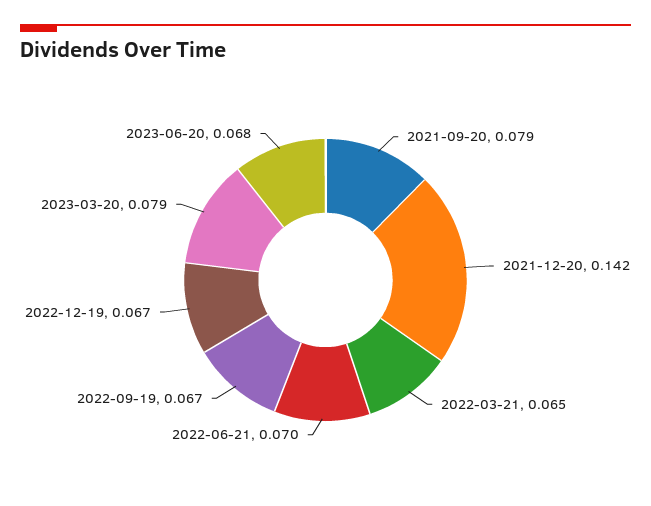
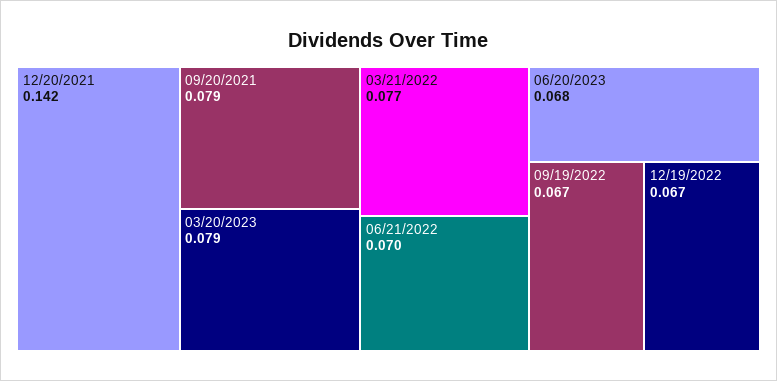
2022-03-21: 0.065 -> 0.077

